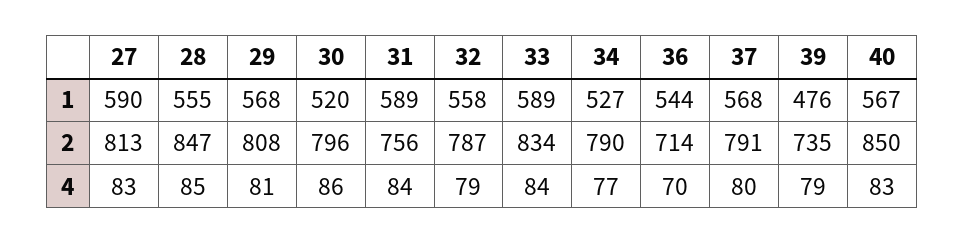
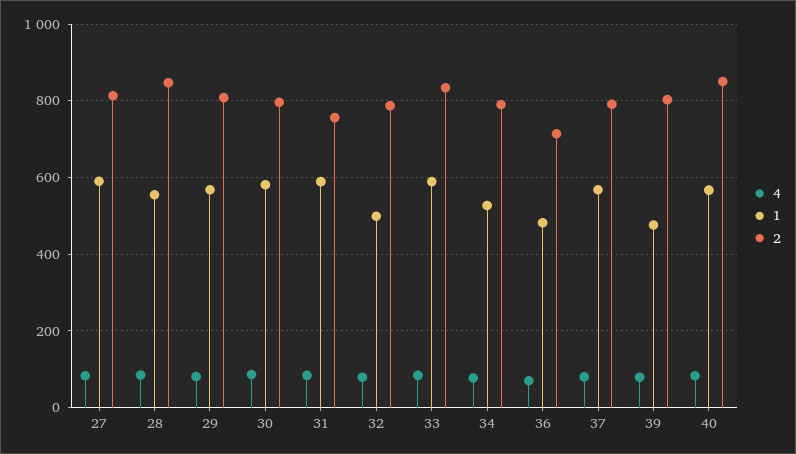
1, 30: 520 -> 580
1, 32: 558 -> 500
1, 36: 544 -> 480
2, 39: 735 -> 800

